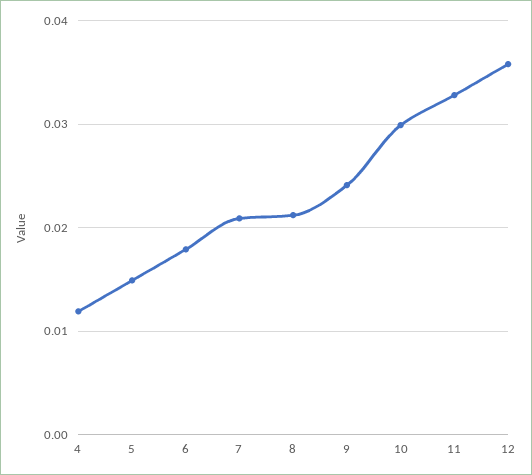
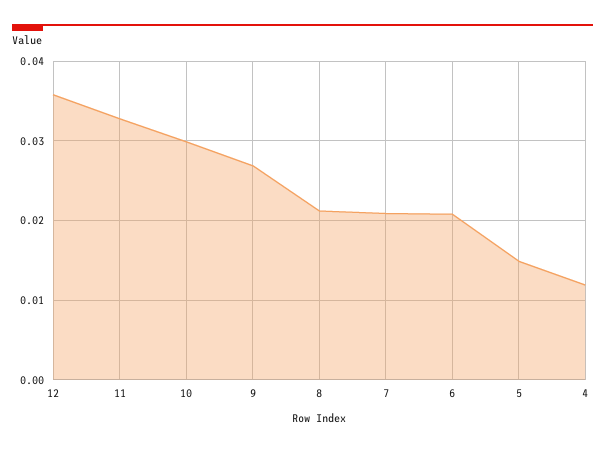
6: 0.018 -> 0.021
9: 0.024 -> 0.027

